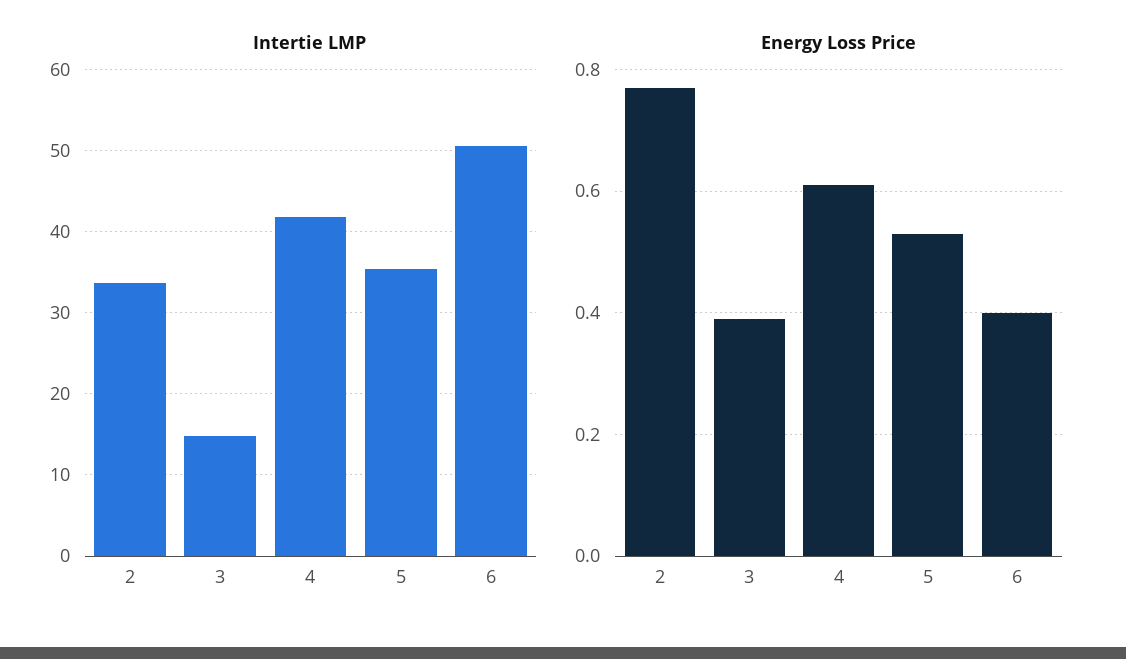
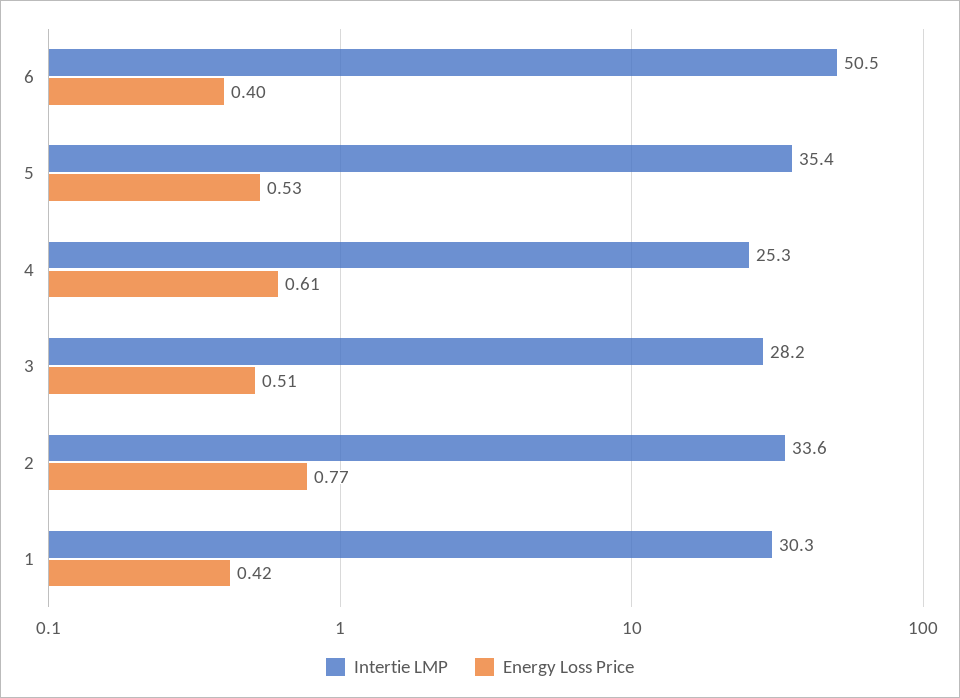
Intertie LMP, 3: 15 -> 28.2
Intertie LMP, 4: 42 -> 25.3
Energy Loss Price, 3: 0.4 -> 0.51
Intertie LMP, 1: none -> 30.3
Energy Loss Price, 1: none -> 0.42

